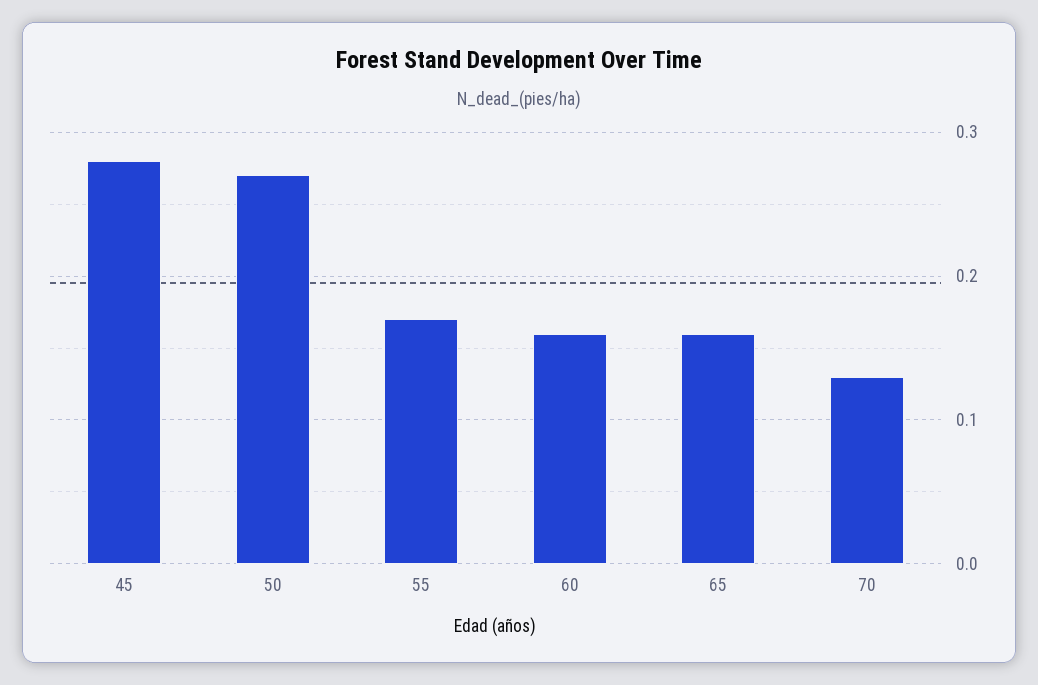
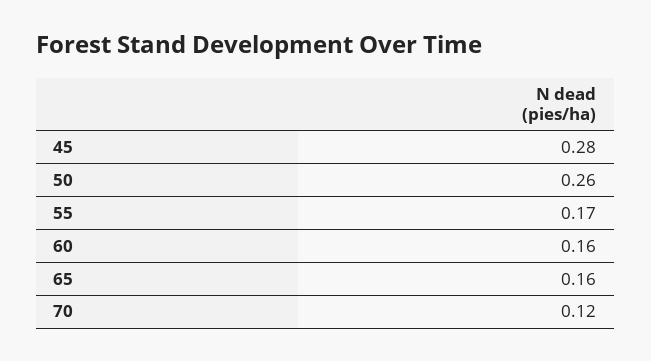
50: 0.27 -> 0.26
70: 0.13 -> 0.12

